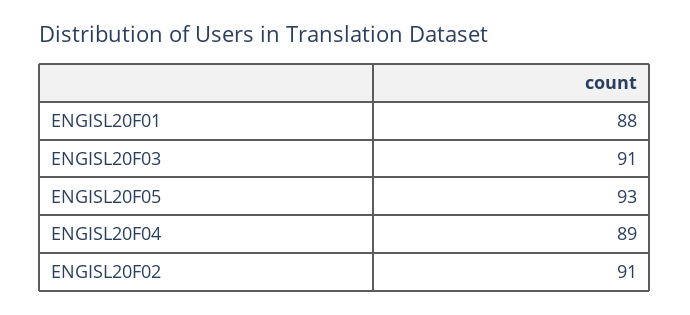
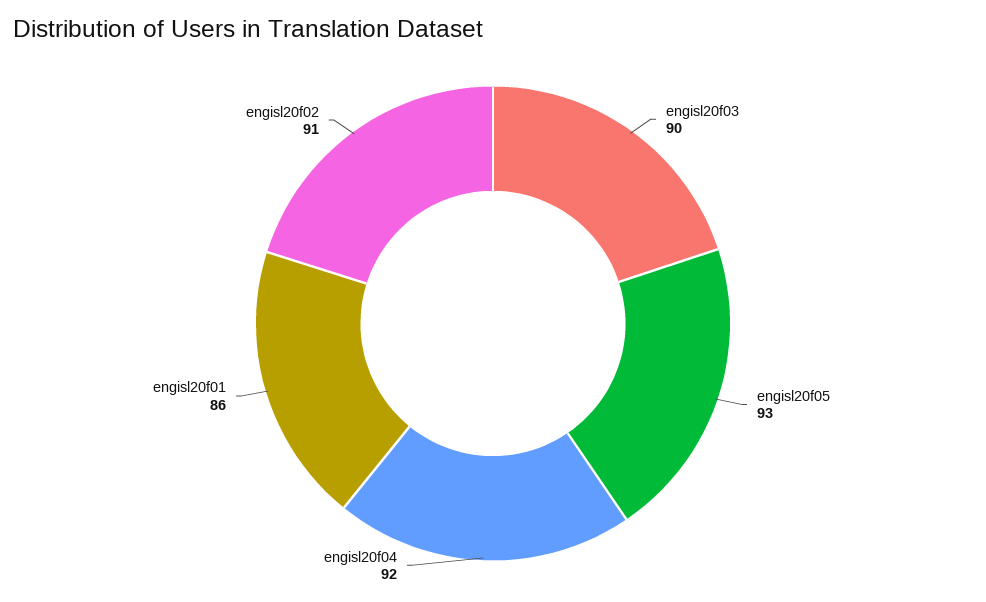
ENGISL20F01: 88 -> 86
ENGISL20F03: 91 -> 90
ENGISL20F04: 89 -> 92

